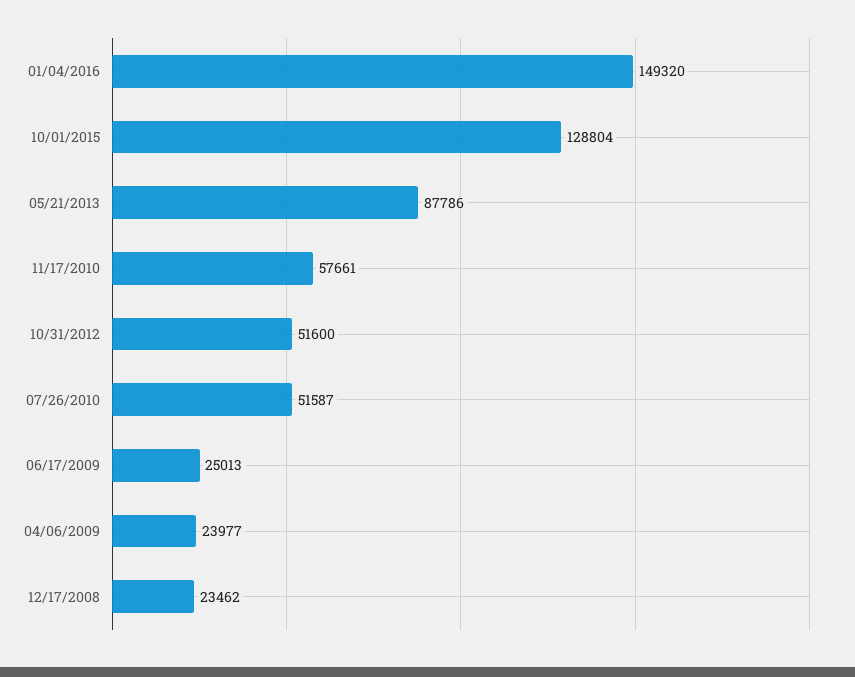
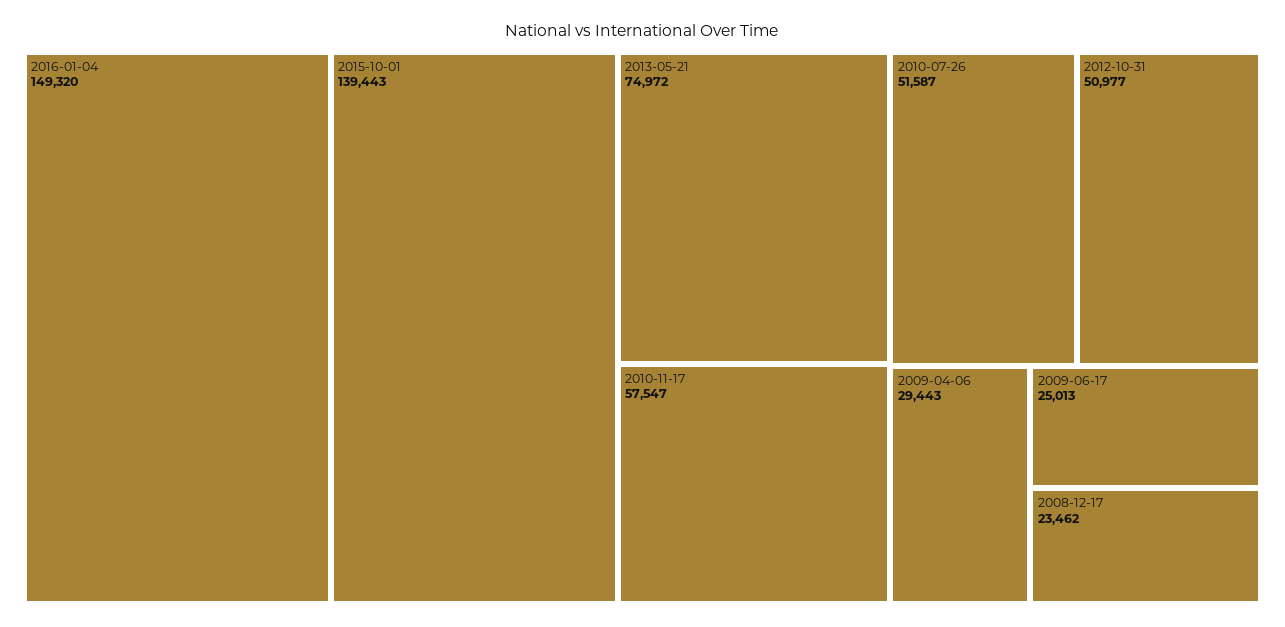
10/01/2015: 128804 -> 139443
05/21/2013: 87786 -> 74972
11/17/2010: 57661 -> 57547
10/31/2012: 51600 -> 50977
04/06/2009: 23977 -> 29443

